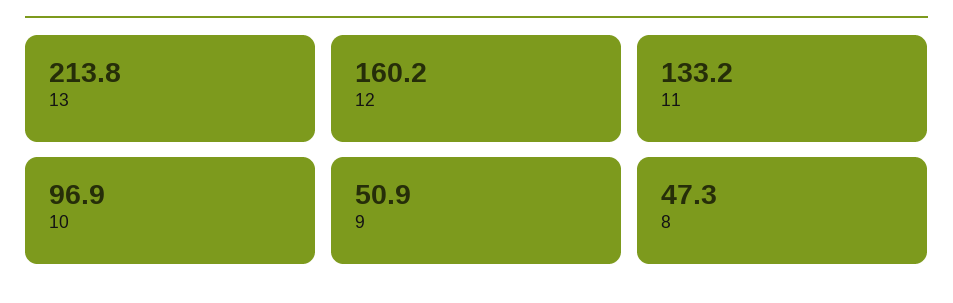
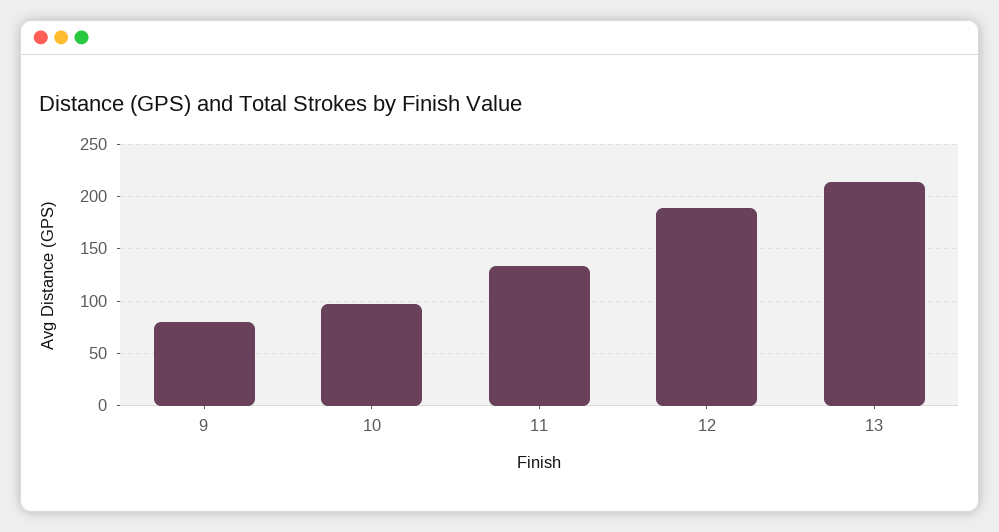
12: 160.2 -> 190
9: 50.9 -> 80
8: 47.3 -> none

